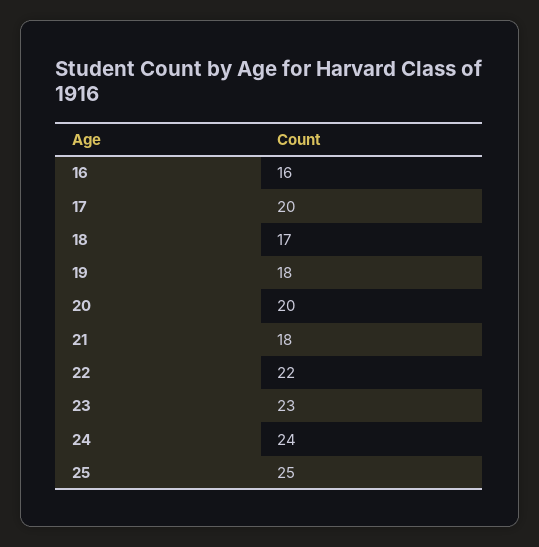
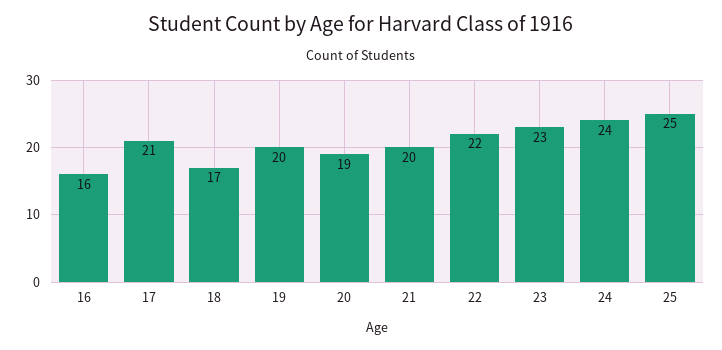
17: 20 -> 21
19: 18 -> 20
20: 20 -> 19
21: 18 -> 20

